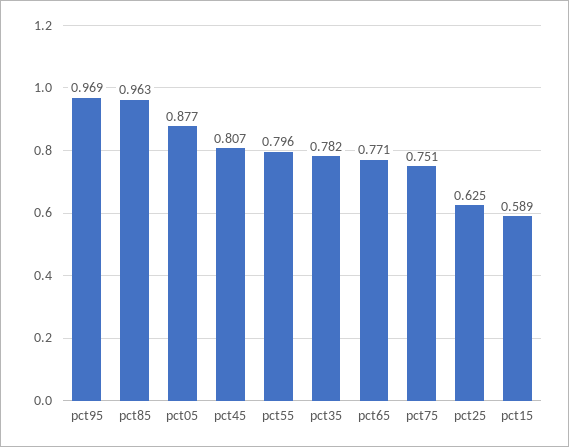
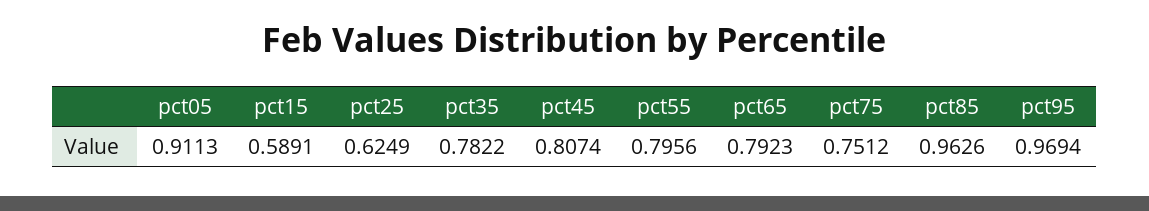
pct05: 0.877 -> 0.9113
pct65: 0.771 -> 0.7923

